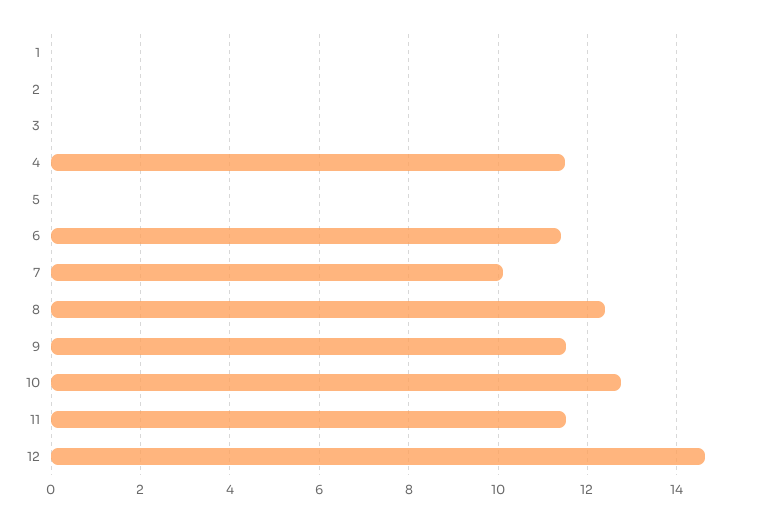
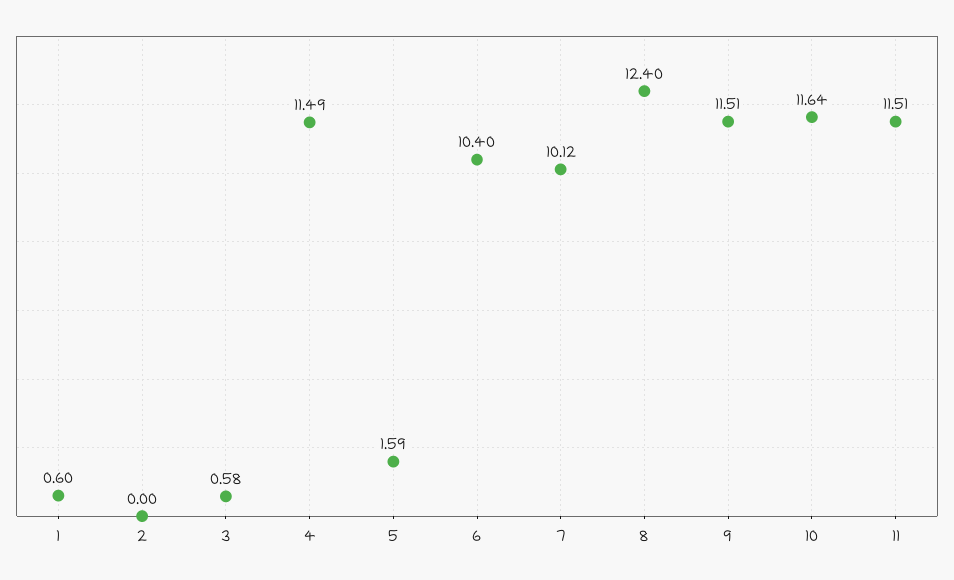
1: 0 -> 0.6
3: 0 -> 0.58
5: 0 -> 1.59
6: 11.4 -> 10.4
10: 12.8 -> 11.64
12: 14.6 -> none

